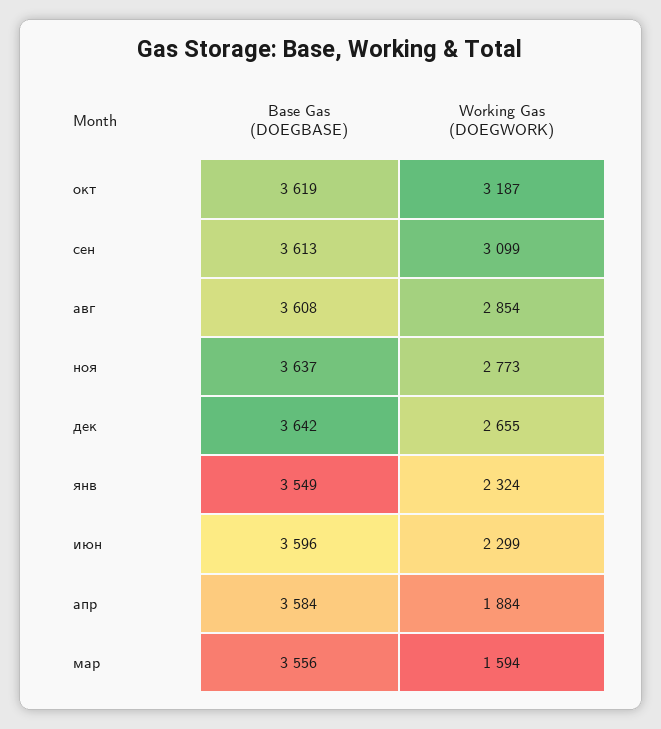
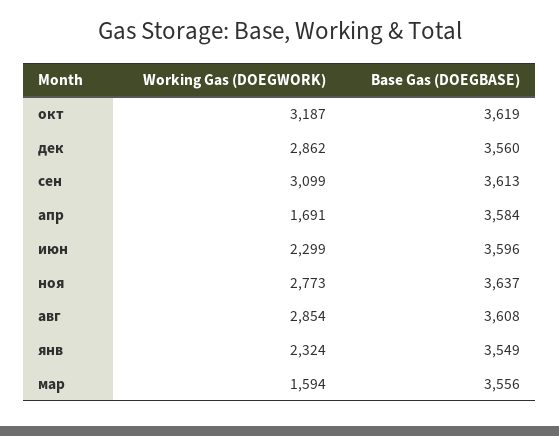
Base Gas (DOEGBASE), дек: 3642 -> 3560
Working Gas (DOEGWORK), дек: 2655 -> 2862
Working Gas (DOEGWORK), апр: 1884 -> 1691

